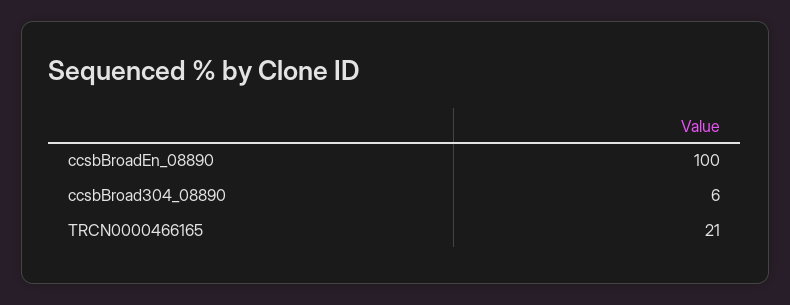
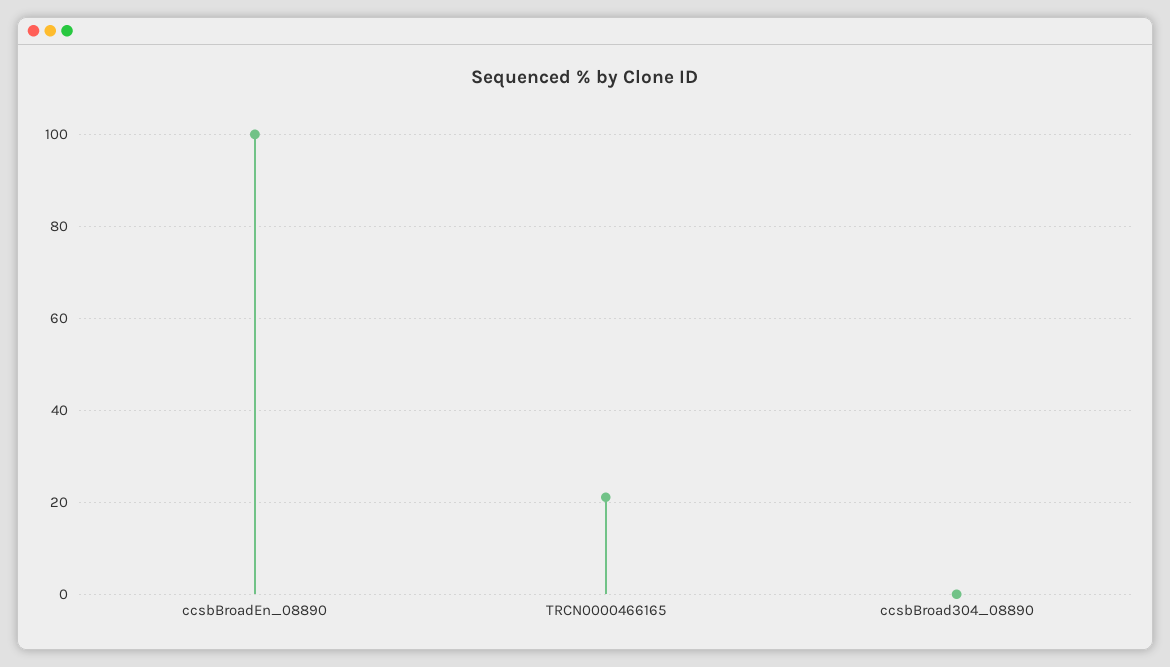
ccsbBroad304_08890: 6 -> 0

